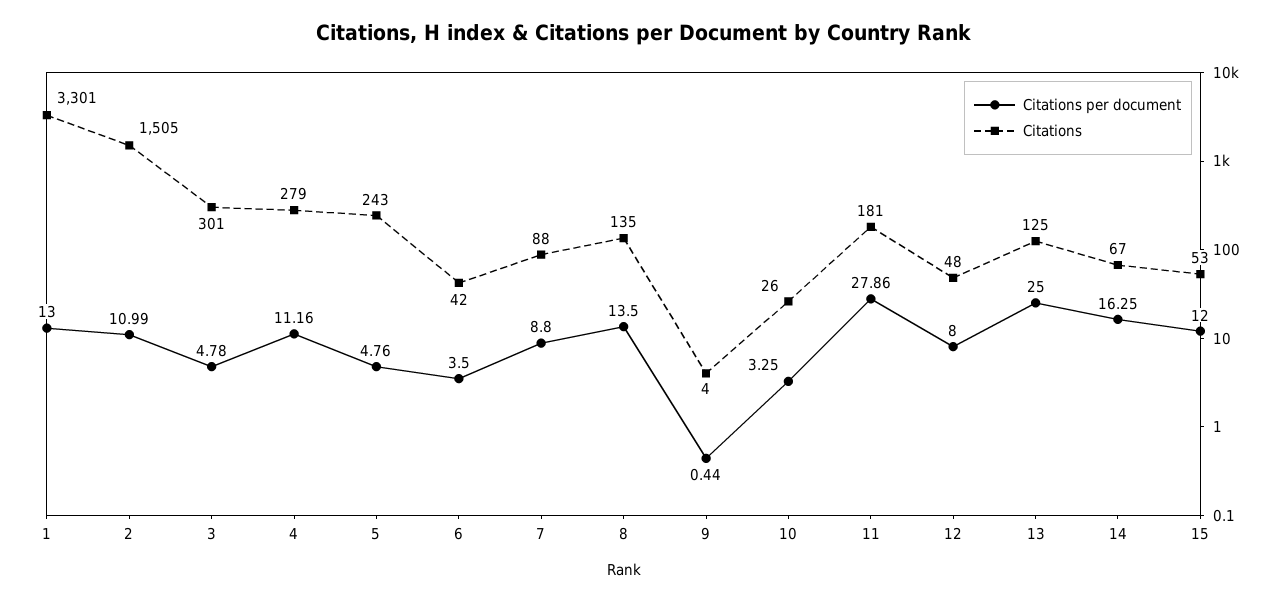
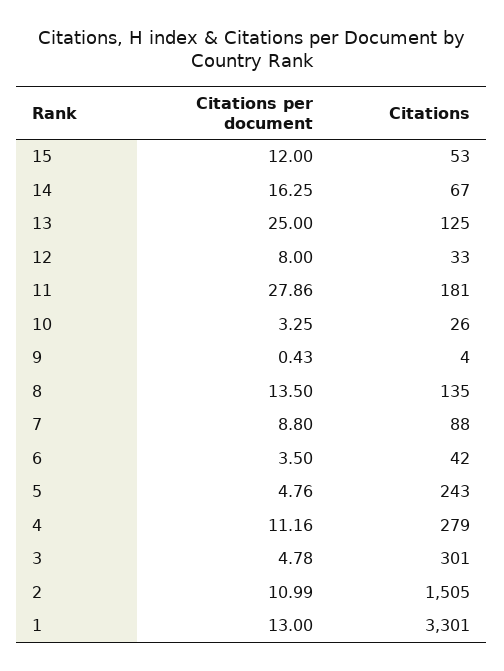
Citations per document, 9: 0.44 -> 0.43
Citations, 12: 48 -> 33

